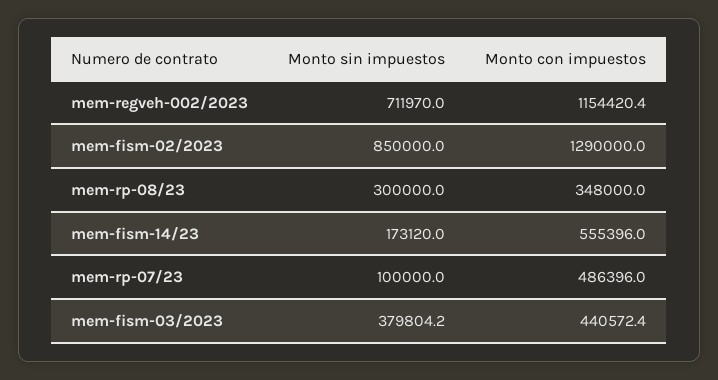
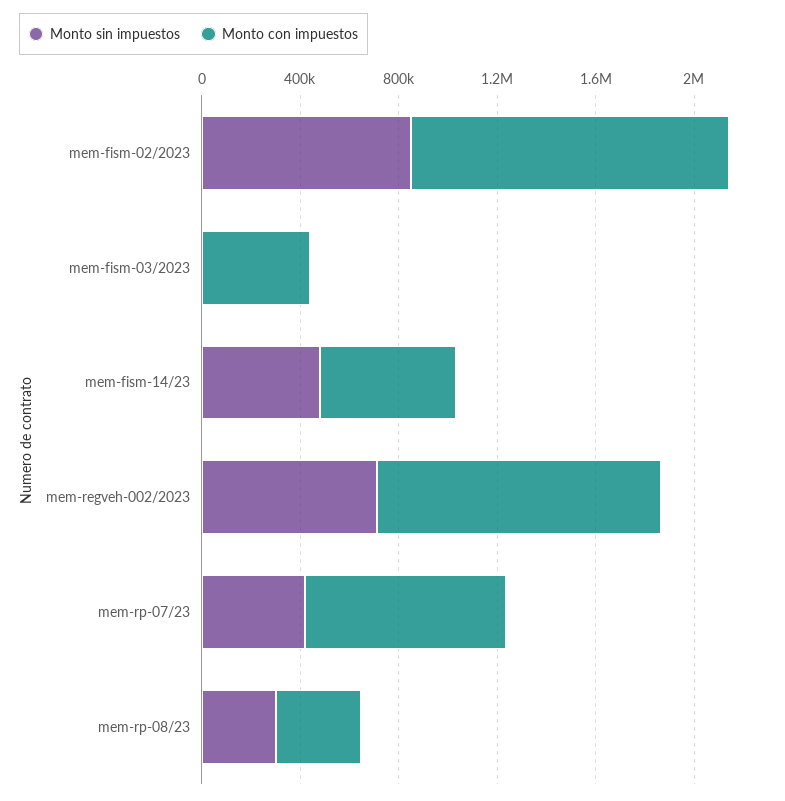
Monto sin impuestos, mem-fism-14/23: 173120 -> 500000
Monto sin impuestos, mem-rp-07/23: 100000 -> 400000
Monto con impuestos, mem-rp-07/23: 486396 -> 800000
Monto sin impuestos, mem-fism-03/2023: 379804.2 -> 0

